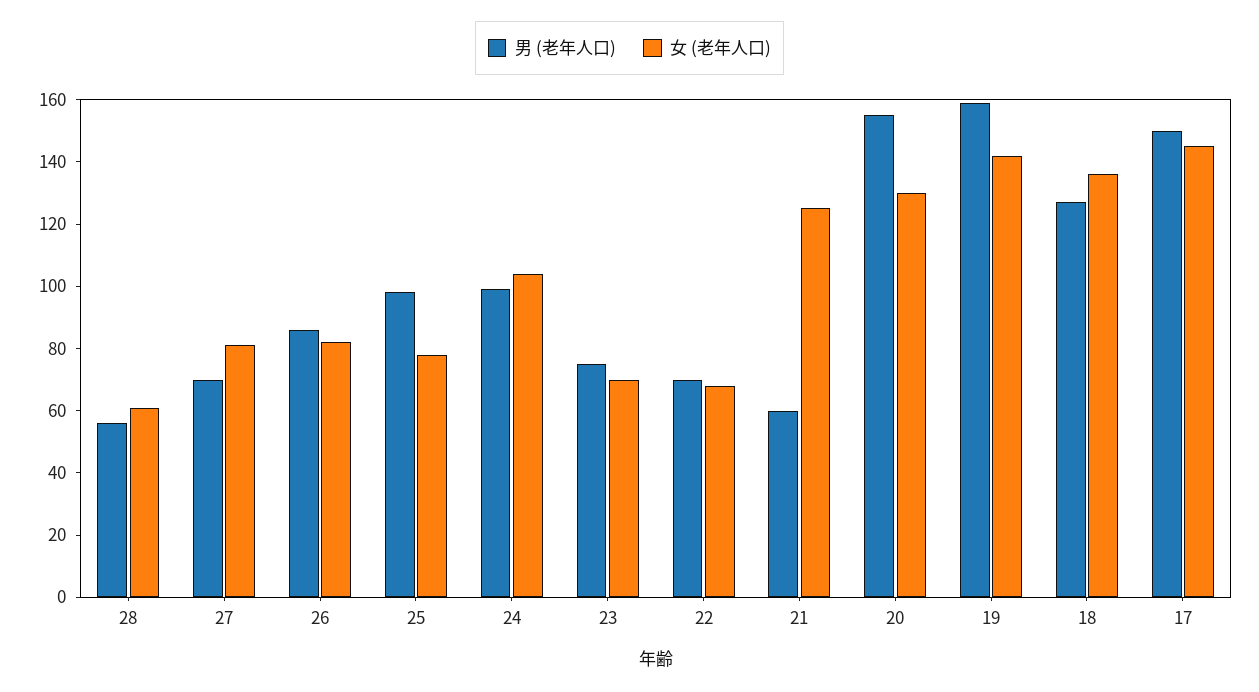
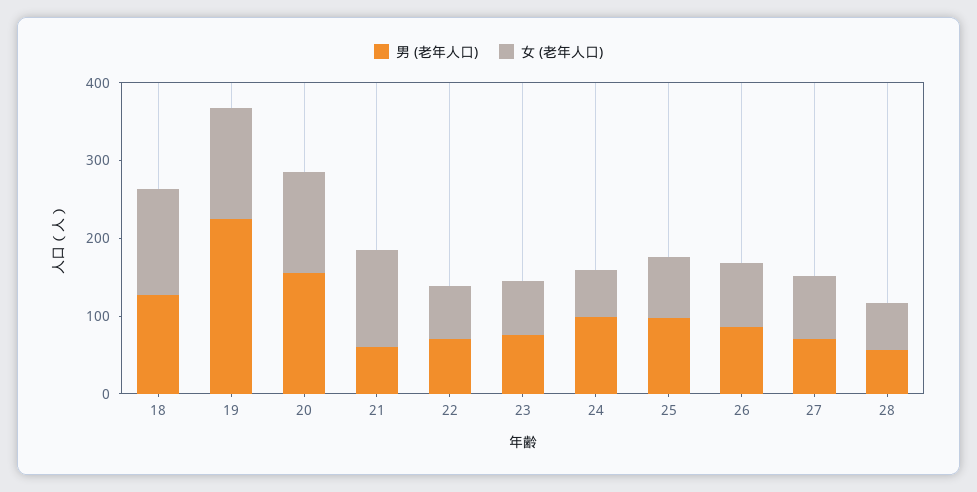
女 (老年人口), 24: 105 -> 60
男 (老年人口), 19: 160 -> 220
男 (老年人口), 17: 150 -> none
女 (老年人口), 17: 145 -> none

